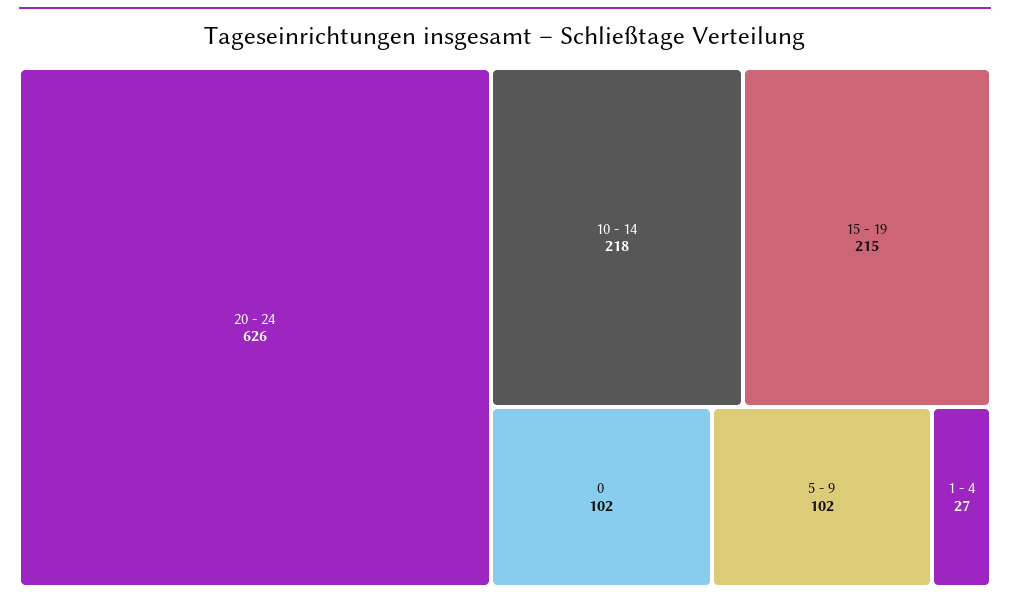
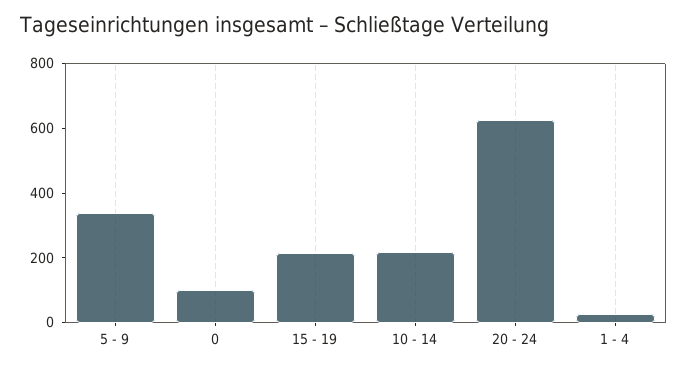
5 - 9: 102 -> 350

